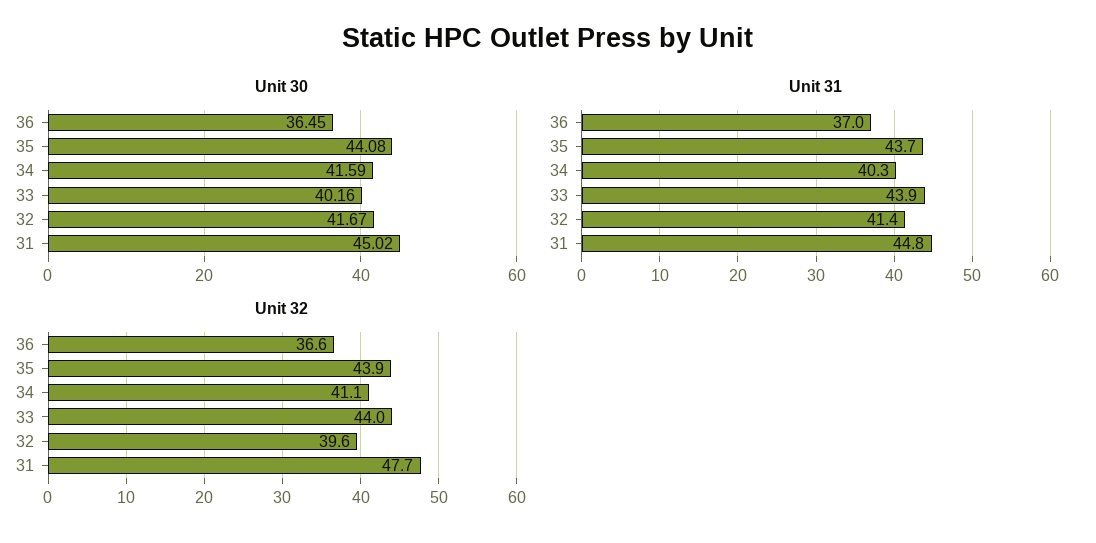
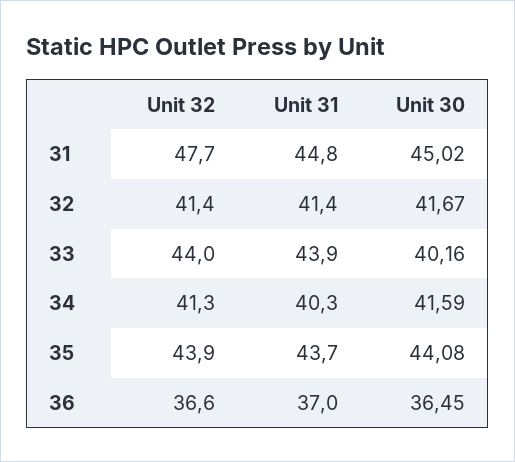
Unit 32, 34: 41.1 -> 41.3
Unit 32, 32: 39.6 -> 41.4

